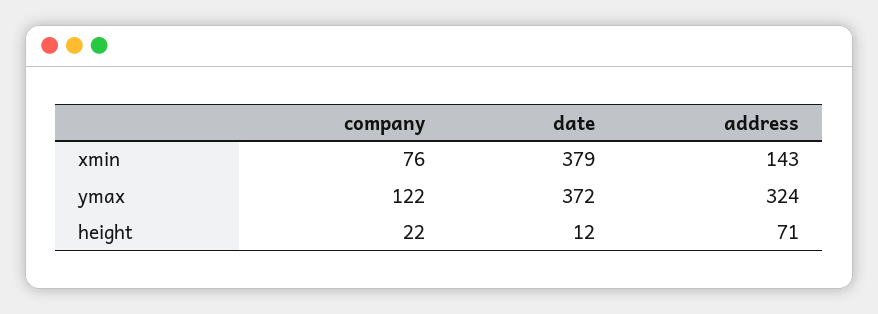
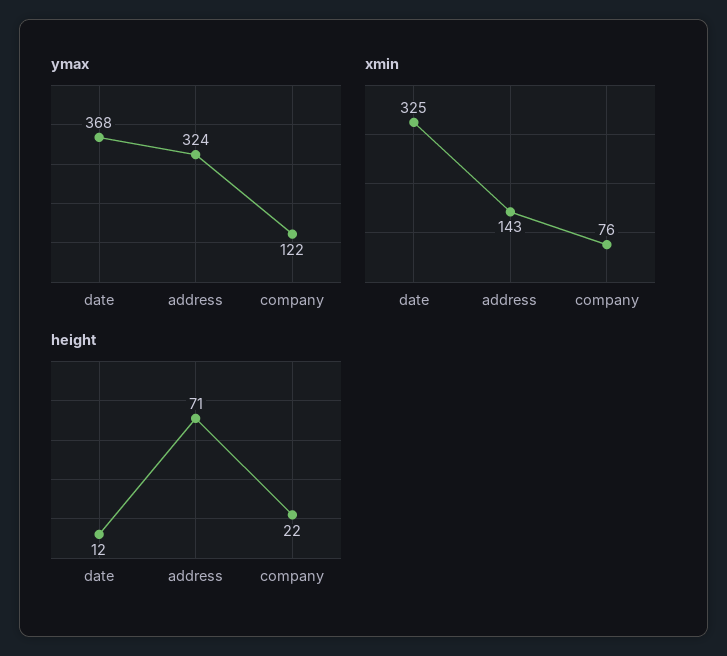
xmin, date: 379 -> 325
ymax, date: 372 -> 368

